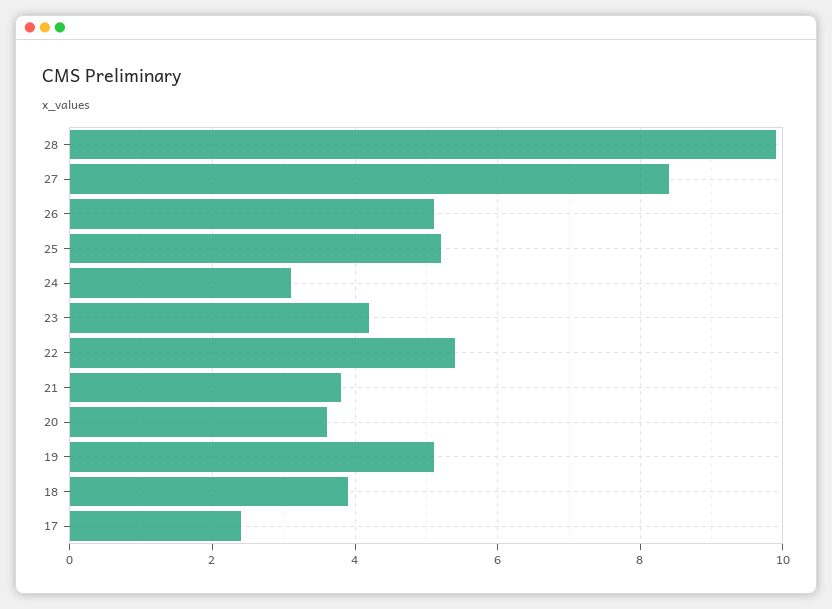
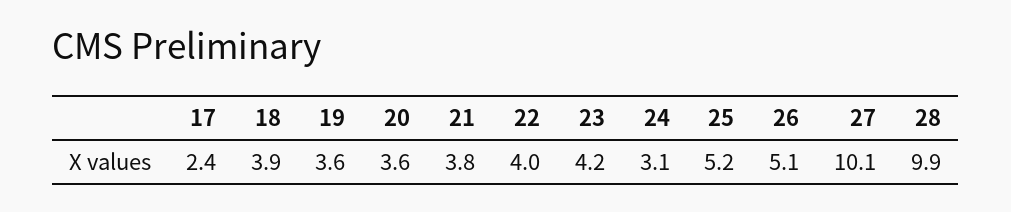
27: 8.5 -> 10.1
22: 5.5 -> 4
19: 5 -> 3.6

